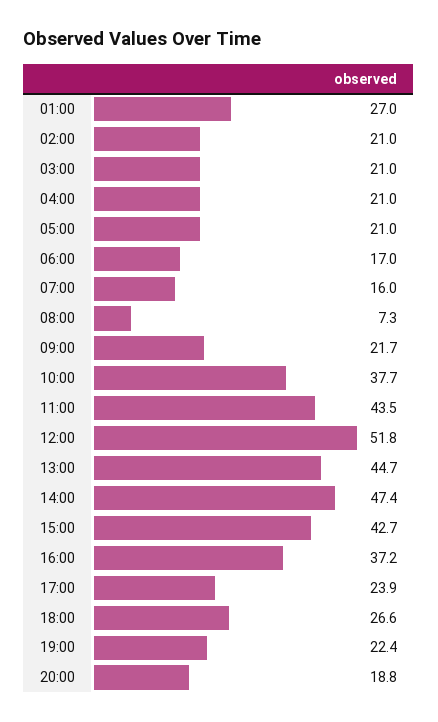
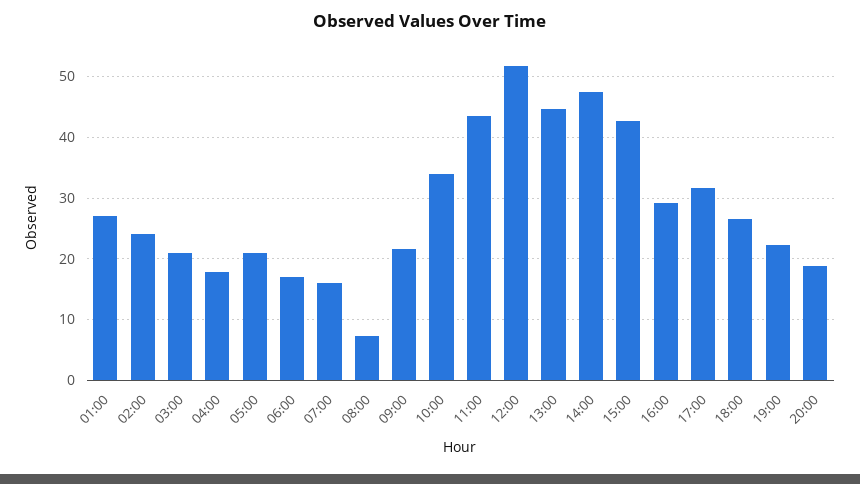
02:00: 21 -> 24
04:00: 21 -> 18
10:00: 37.7 -> 34
16:00: 37.2 -> 29
17:00: 23.9 -> 32

